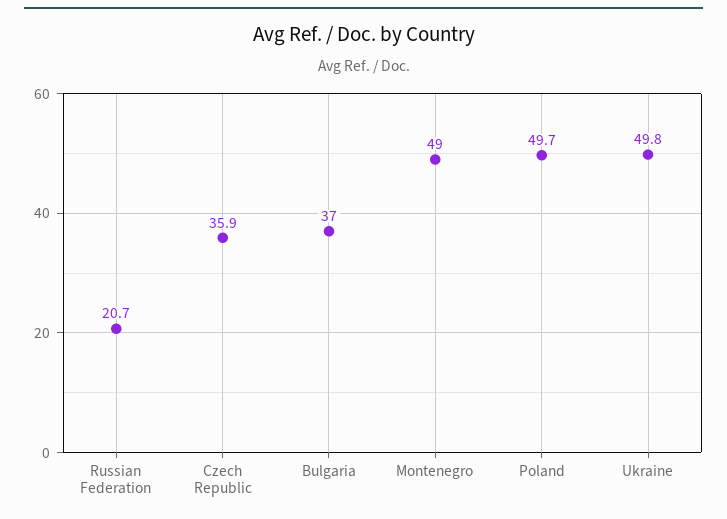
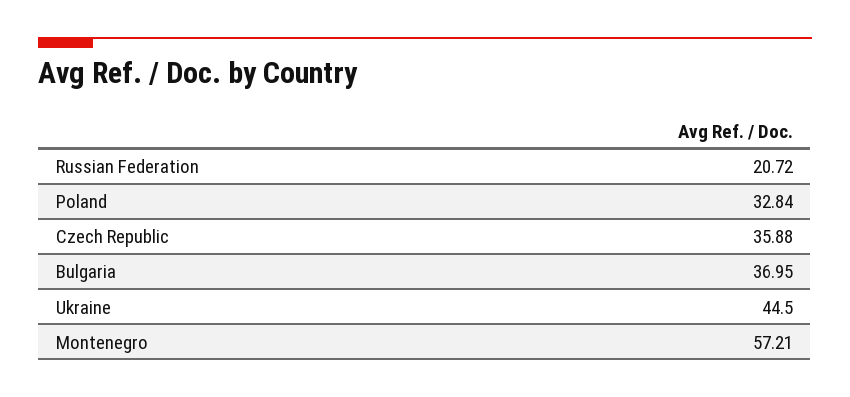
Montenegro: 49 -> 57.21
Poland: 49.7 -> 32.84
Ukraine: 49.8 -> 44.5

